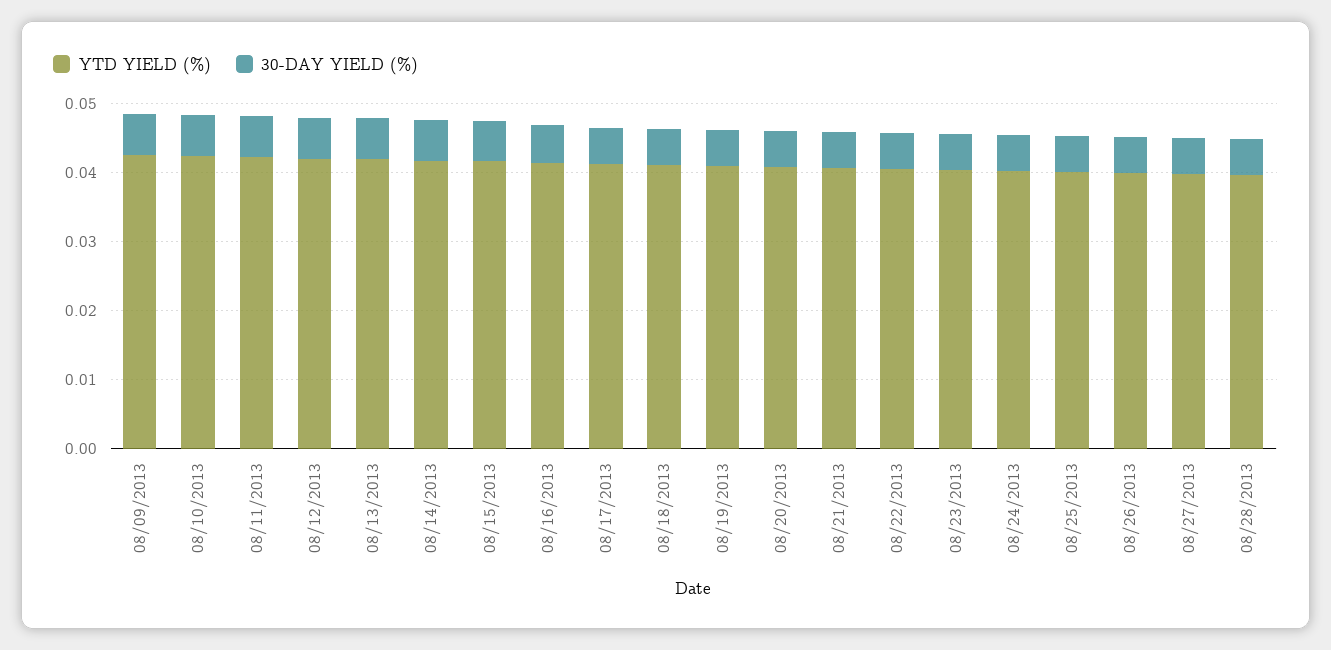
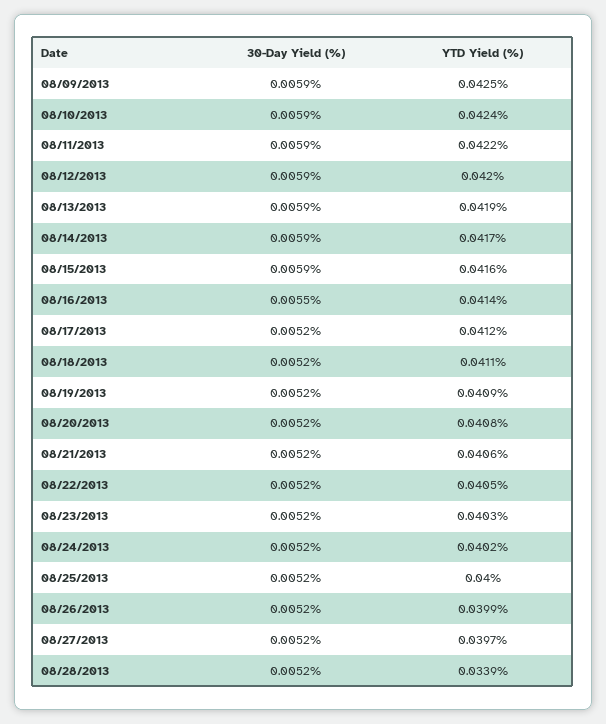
YTD YIELD (%), 08/28/2013: 0.04 -> 0.0339

